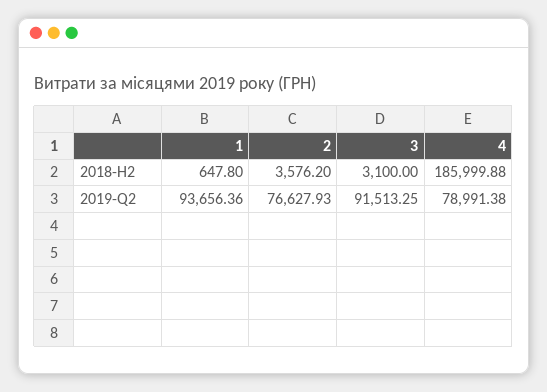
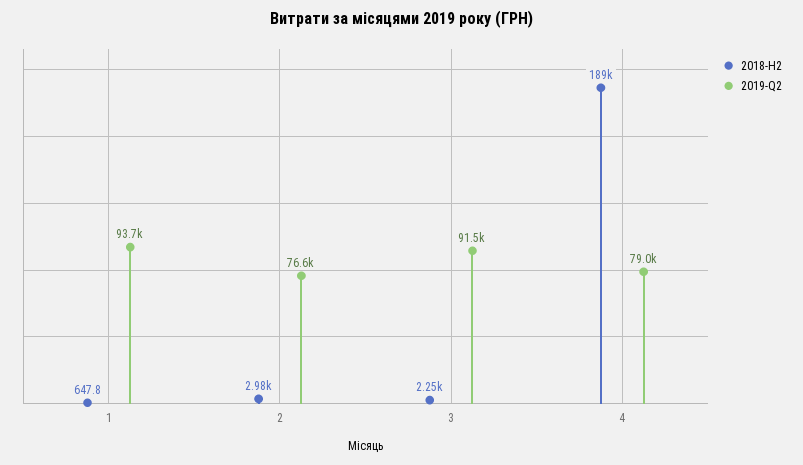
2018-H2, 2: 3576.2 -> 2980
2018-H2, 3: 3100 -> 2250
2018-H2, 4: 185999.88 -> 189000

